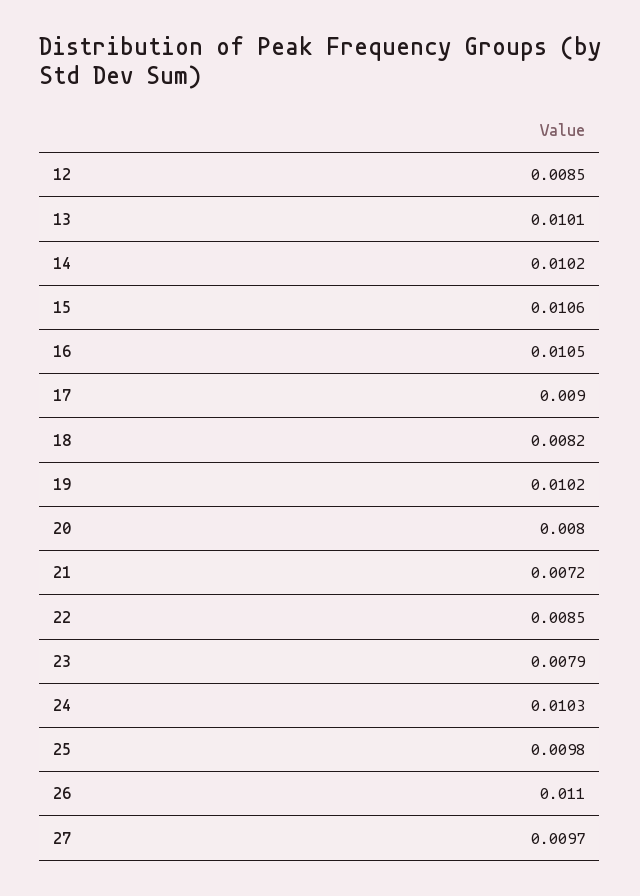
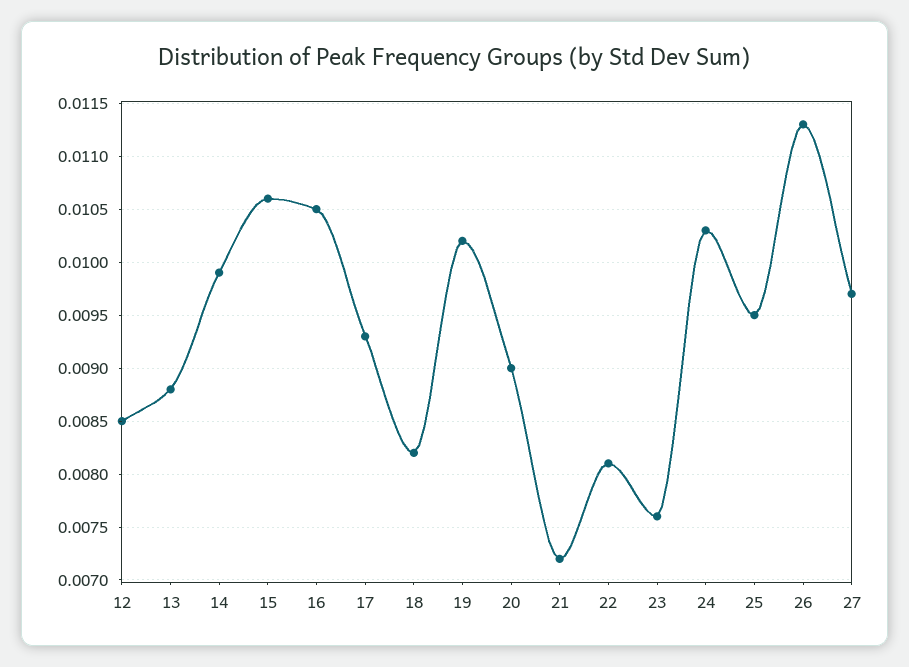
13: 0.0101 -> 0.0088
14: 0.0102 -> 0.0099
17: 0.009 -> 0.0093
20: 0.008 -> 0.009
22: 0.0085 -> 0.0081
23: 0.0079 -> 0.0076
25: 0.0098 -> 0.0095
26: 0.011 -> 0.0113

